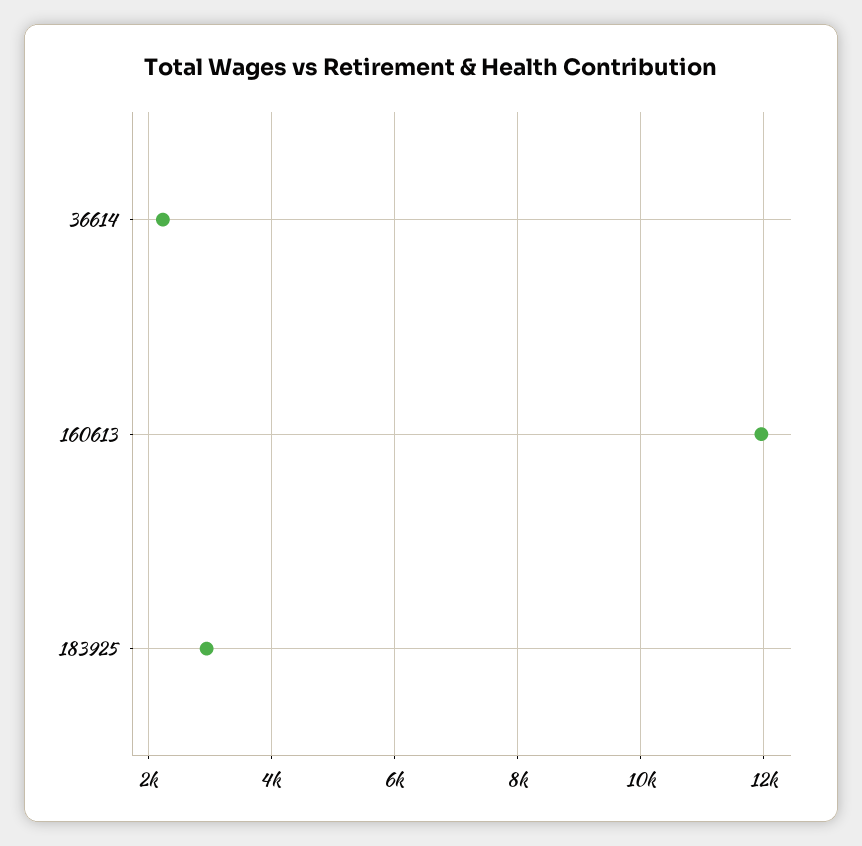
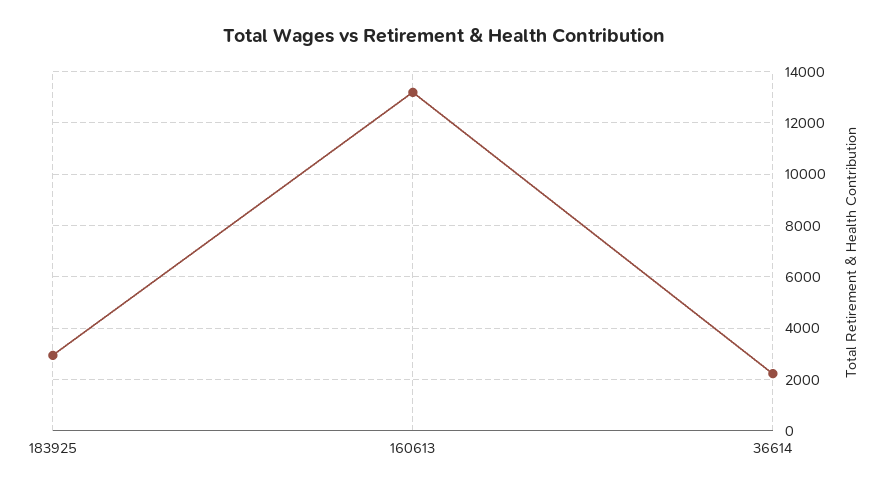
160613: 12000 -> 13250

